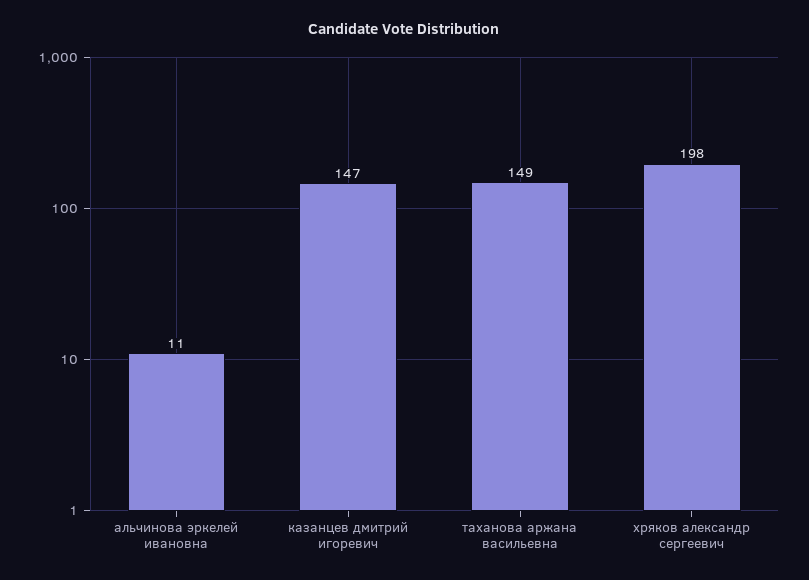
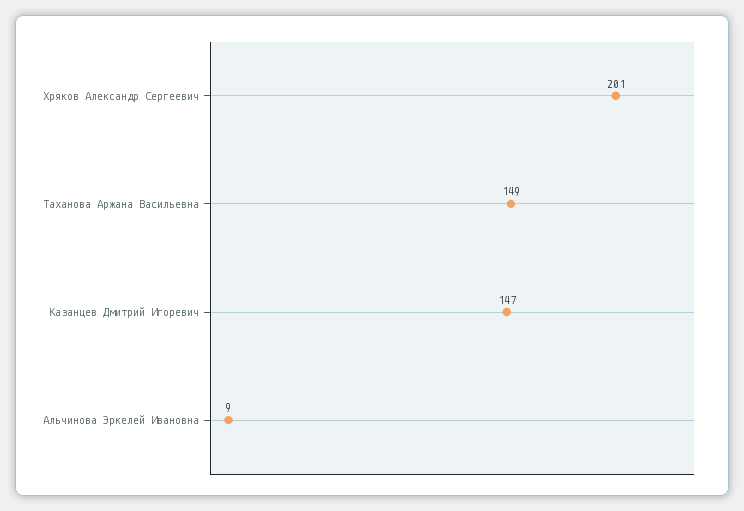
альчинова эркелей ивановна: 11 -> 9
хряков александр сергеевич: 198 -> 201

